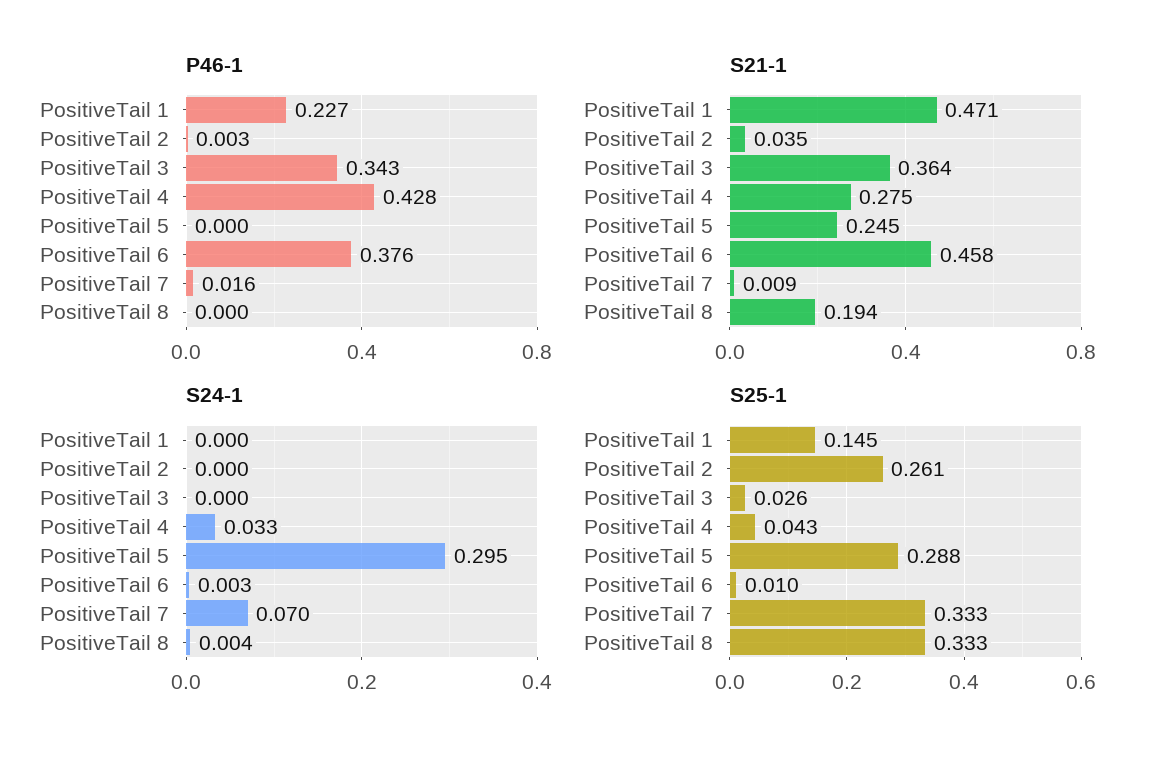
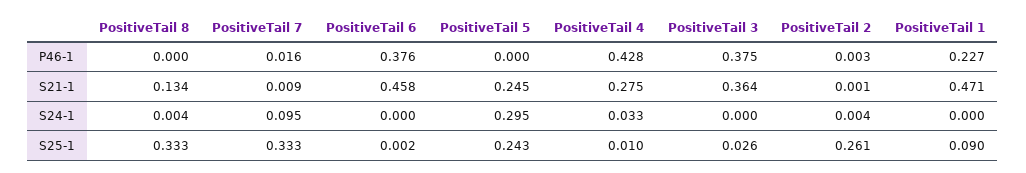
P46-1, PositiveTail 3: 0.343 -> 0.375
S21-1, PositiveTail 2: 0.035 -> 0.001
S21-1, PositiveTail 8: 0.194 -> 0.134
S24-1, PositiveTail 2: 0 -> 0.004
S24-1, PositiveTail 6: 0.003 -> 0
S24-1, PositiveTail 7: 0.07 -> 0.095
S25-1, PositiveTail 1: 0.145 -> 0.09
S25-1, PositiveTail 4: 0.043 -> 0.01
S25-1, PositiveTail 5: 0.288 -> 0.243
S25-1, PositiveTail 6: 0.01 -> 0.002

